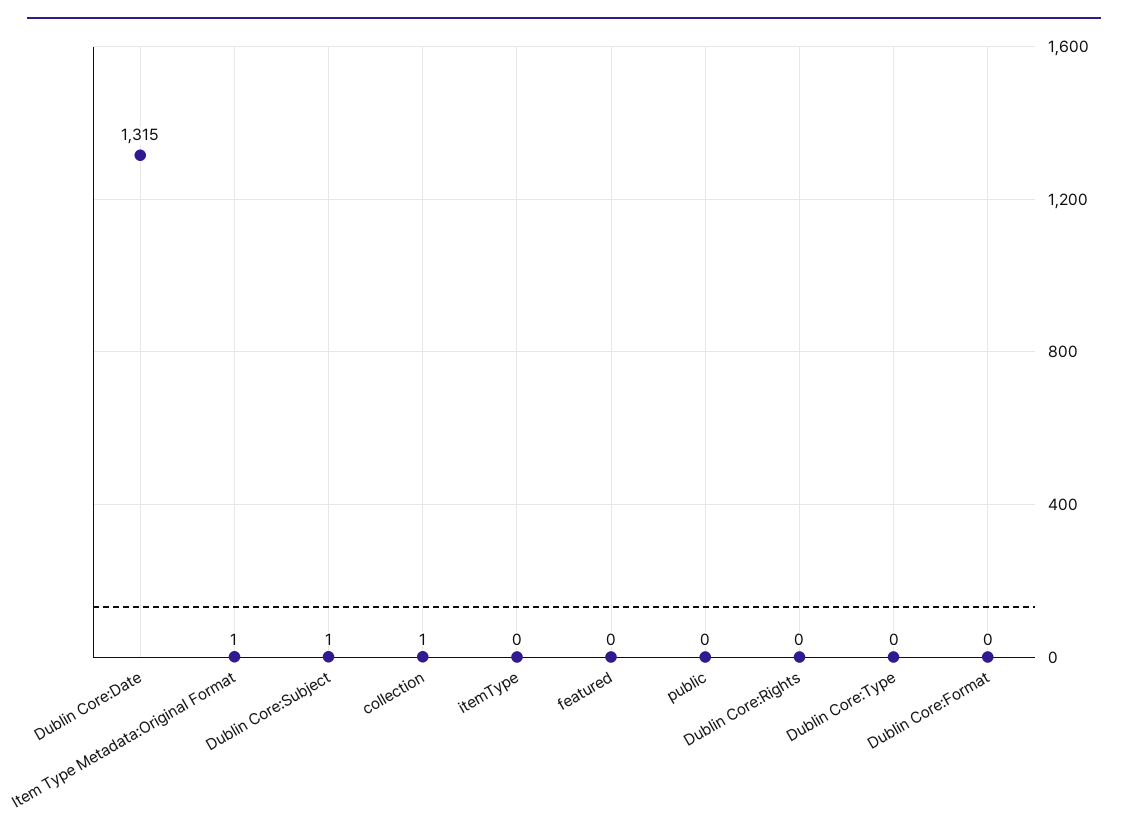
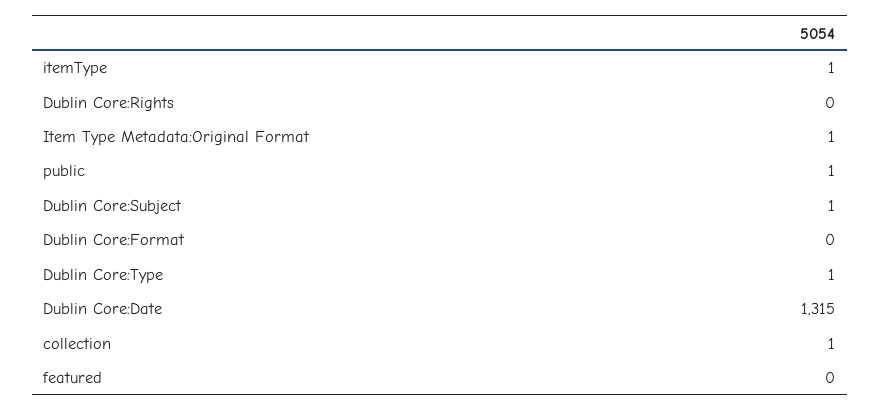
itemType: 0 -> 1
public: 0 -> 1
Dublin Core:Type: 0 -> 1

